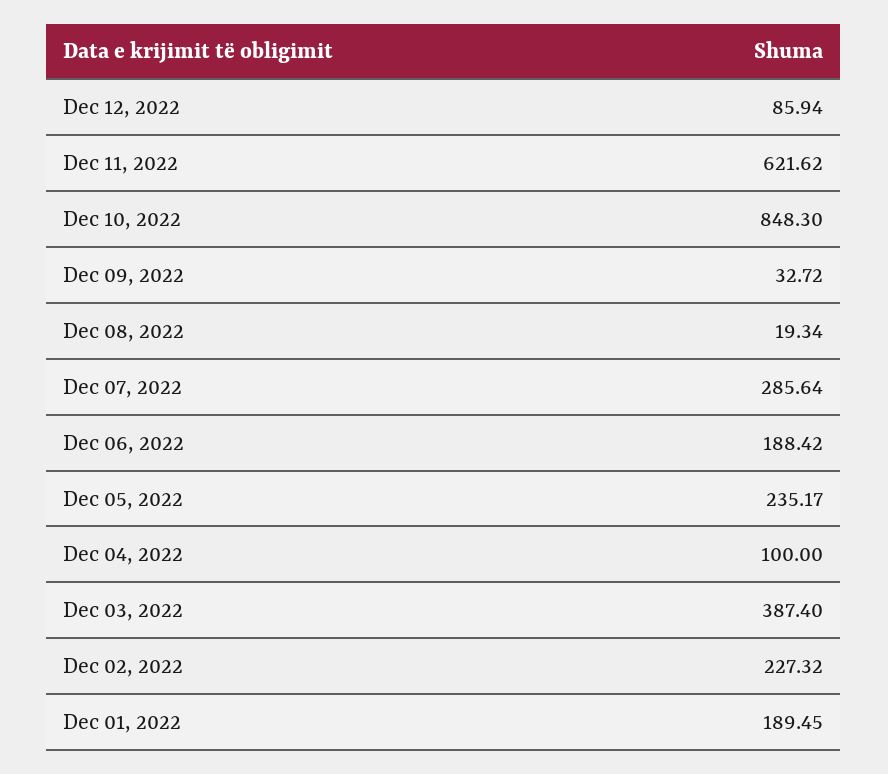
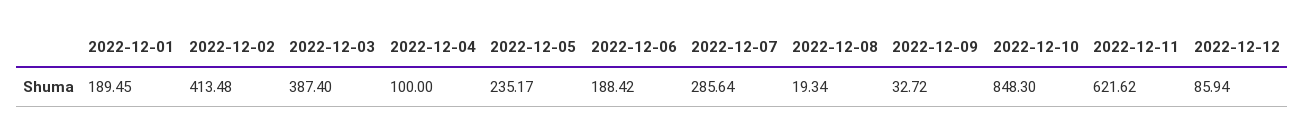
Dec 02, 2022: 227.32 -> 413.48

